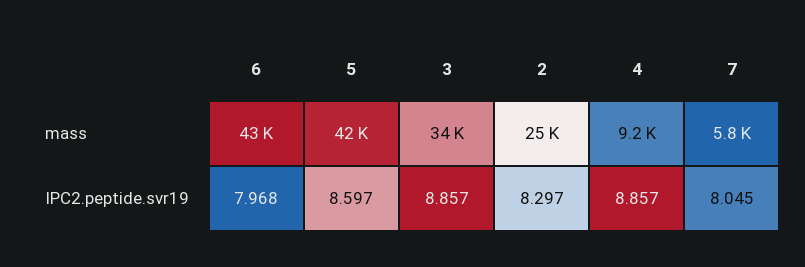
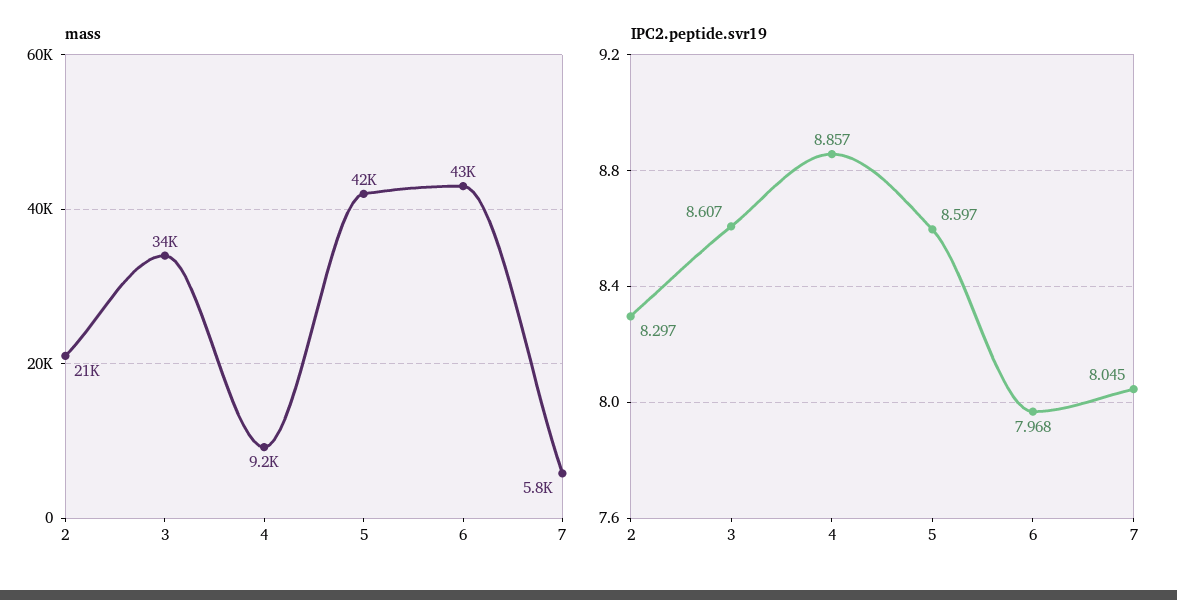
mass, 2: 25000 -> 21000
IPC2.peptide.svr19, 3: 8.857 -> 8.607

